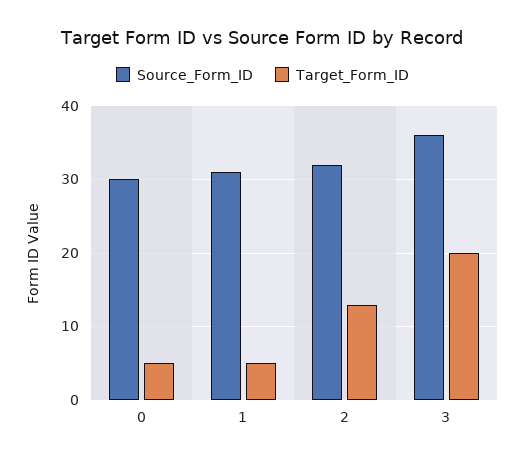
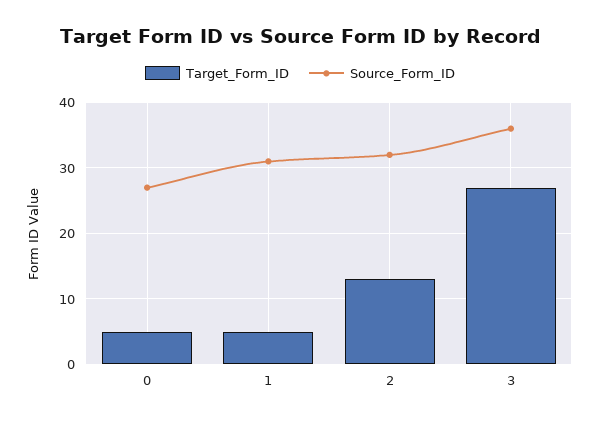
Source_Form_ID, 0: 30 -> 27
Target_Form_ID, 3: 20 -> 27

